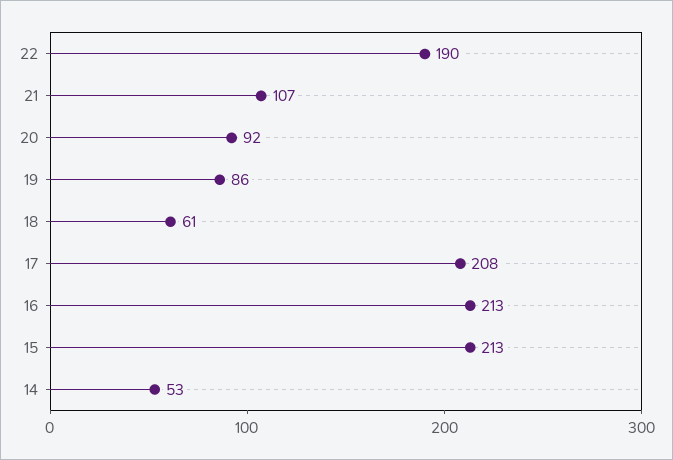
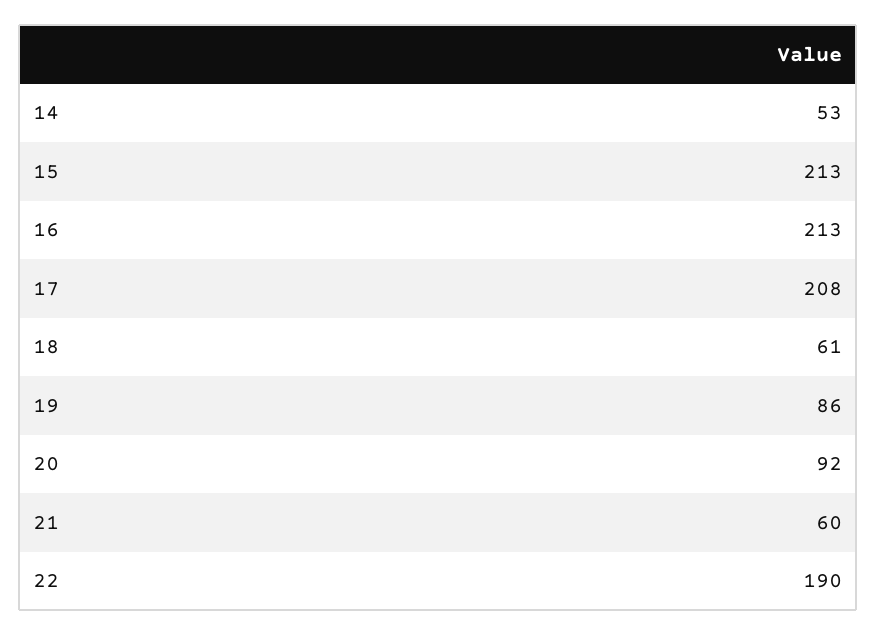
21: 107 -> 60

